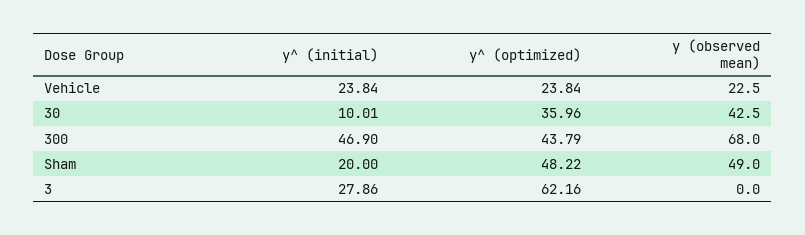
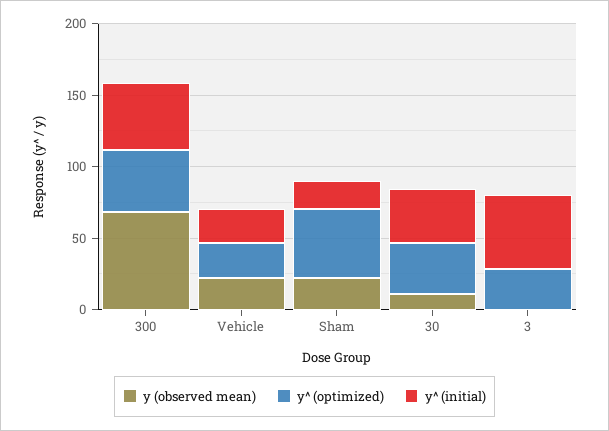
y^ (initial), 30: 10.01 -> 40
y (observed mean), 30: 42.5 -> 10
y (observed mean), Sham: 49 -> 20
y^ (initial), 3: 27.86 -> 50
y^ (optimized), 3: 62.16 -> 30

